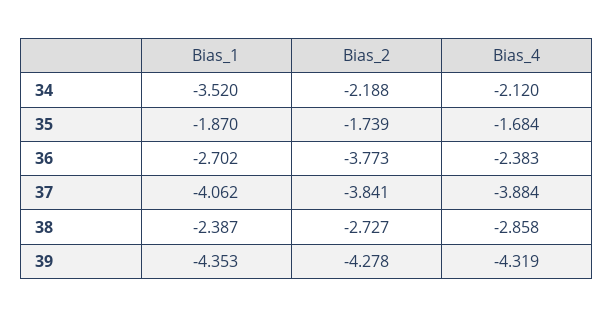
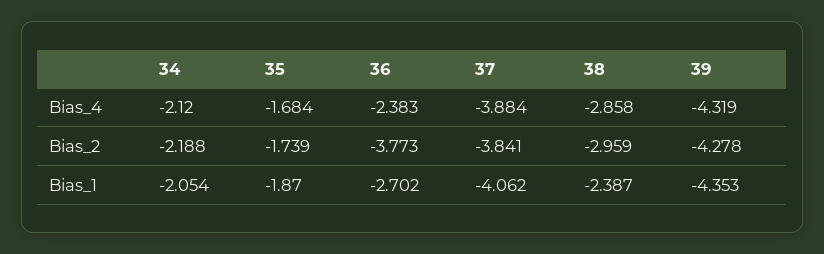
Bias_1, 34: -3.52 -> -2.054
Bias_2, 38: -2.727 -> -2.959

